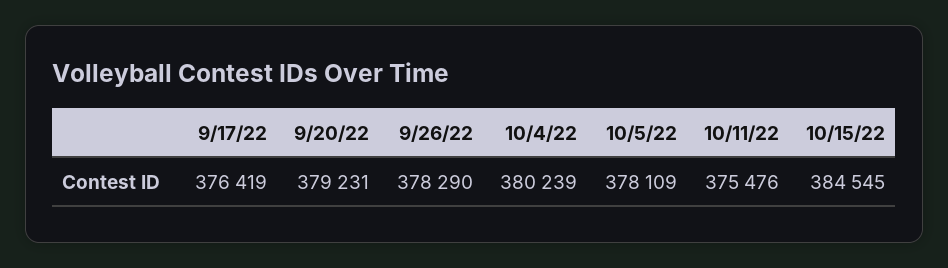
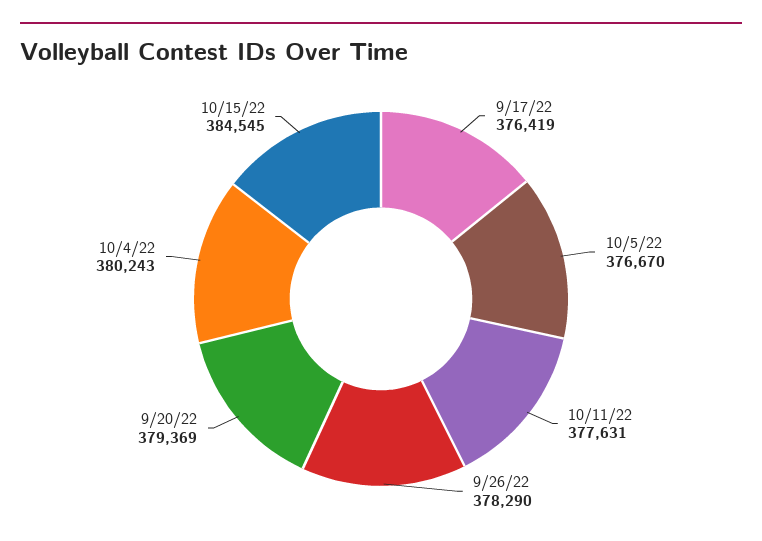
9/20/22: 379231 -> 379369
10/4/22: 380239 -> 380243
10/5/22: 378109 -> 376670
10/11/22: 375476 -> 377631

